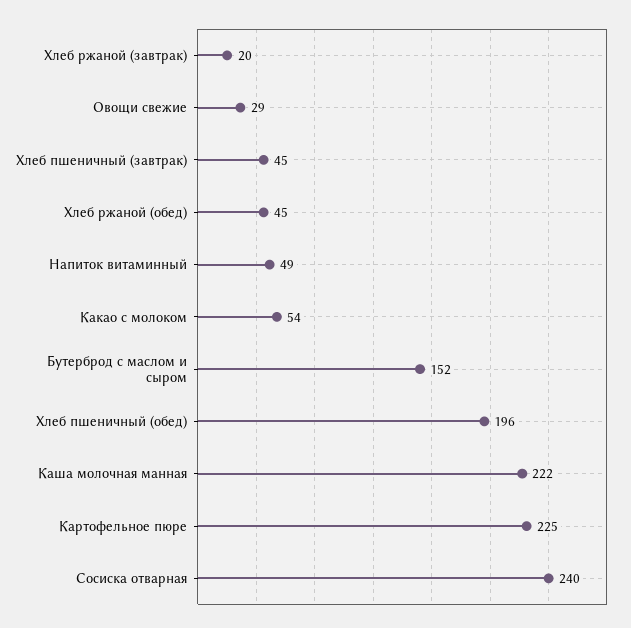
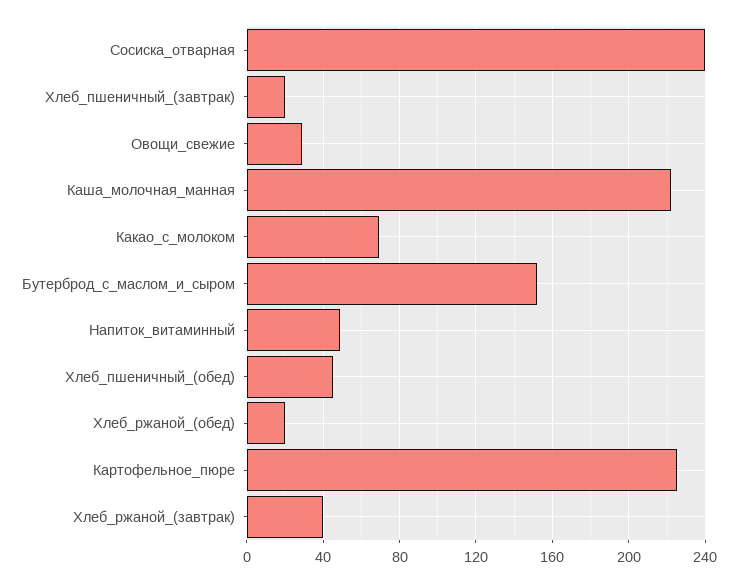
Хлеб ржаной (завтрак): 20 -> 40
Хлеб пшеничный (завтрак): 45 -> 20
Хлеб ржаной (обед): 45 -> 20
Какао с молоком: 54 -> 70
Хлеб пшеничный (обед): 196 -> 45

